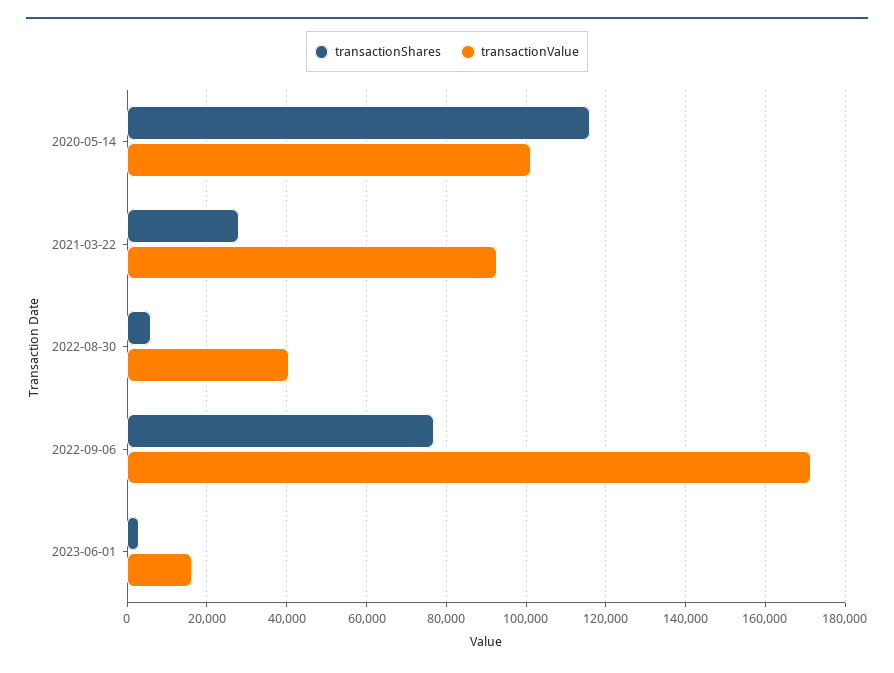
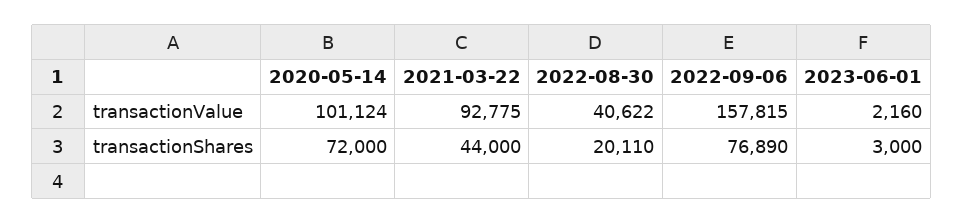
transactionShares, 2020-05-14: 116000 -> 72000
transactionShares, 2021-03-22: 28000 -> 44000
transactionShares, 2022-08-30: 6000 -> 20110
transactionValue, 2022-09-06: 172000 -> 157815
transactionValue, 2023-06-01: 16000 -> 2160

